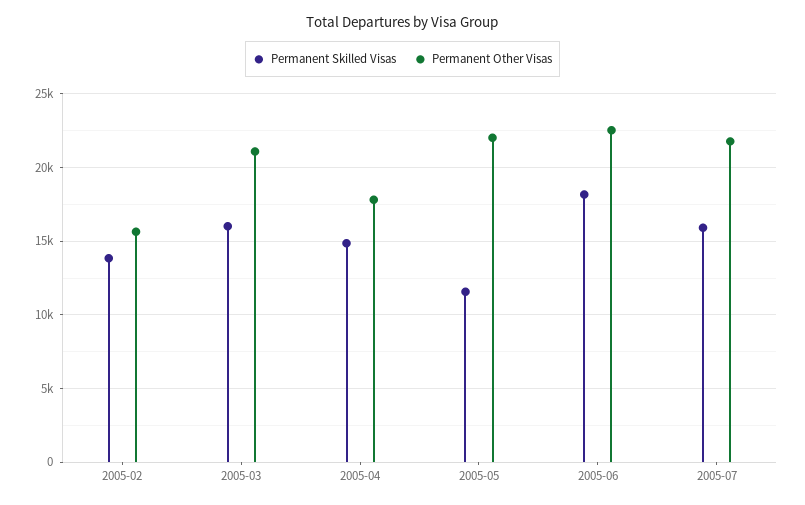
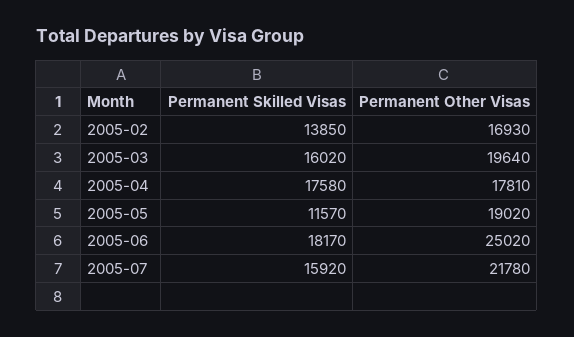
Permanent Other Visas, 2005-02: 15500 -> 16930
Permanent Other Visas, 2005-03: 21000 -> 19640
Permanent Skilled Visas, 2005-04: 15000 -> 17580
Permanent Other Visas, 2005-05: 22000 -> 19020
Permanent Other Visas, 2005-06: 22500 -> 25020

